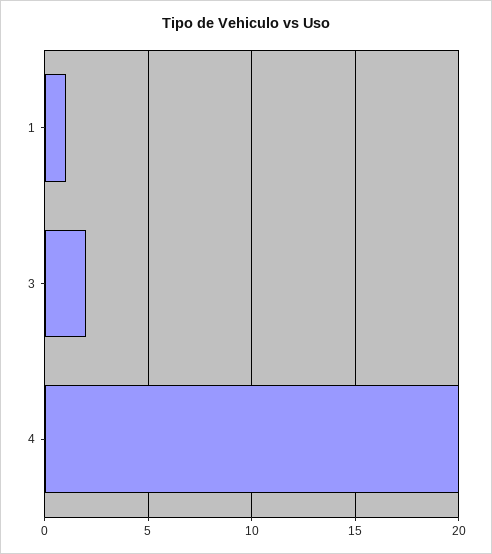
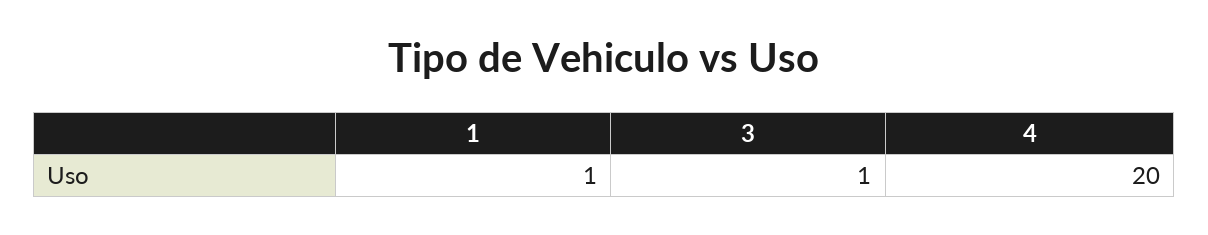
3: 2 -> 1

